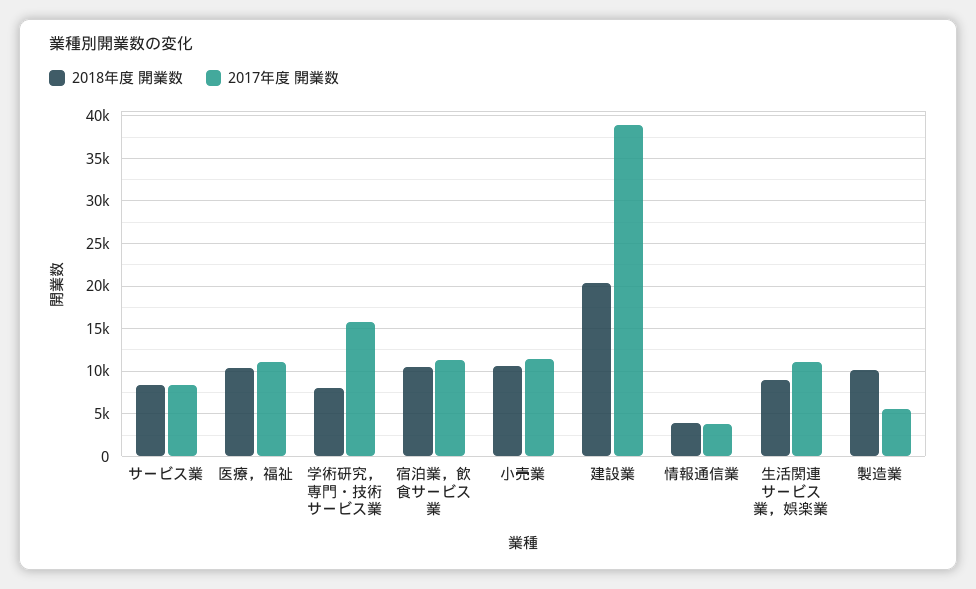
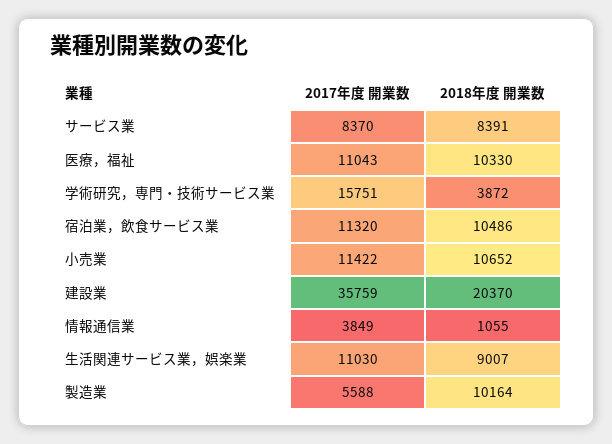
2018年度 開業数, 学術研究，専門・技術サービス業: 8000 -> 3872
2017年度 開業数, 建設業: 39000 -> 35759
2018年度 開業数, 情報通信業: 4000 -> 1055

